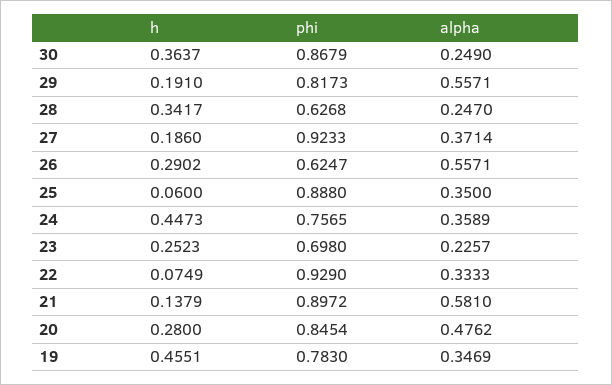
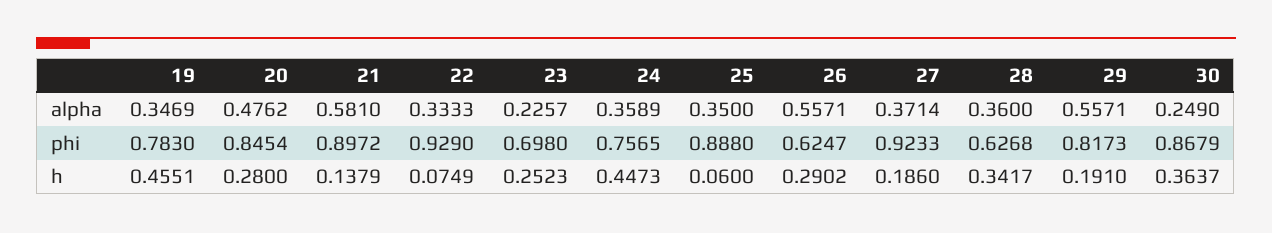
alpha, 28: 0.247 -> 0.36

